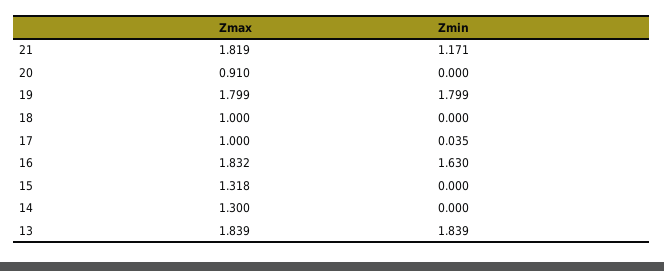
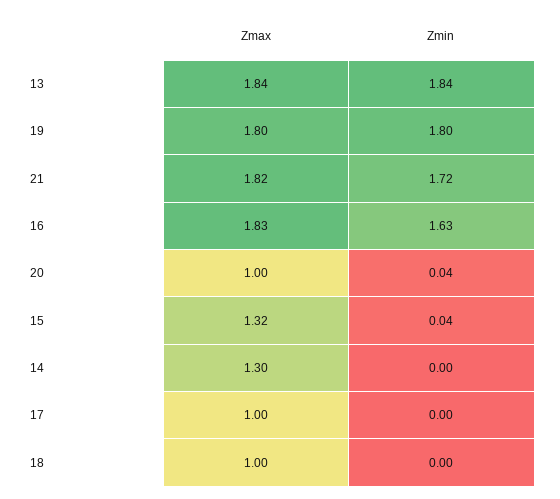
Zmin, 21: 1.171 -> 1.72
Zmax, 20: 0.91 -> 1
Zmin, 20: 0 -> 0.04
Zmin, 17: 0.035 -> 0
Zmin, 15: 0 -> 0.04

